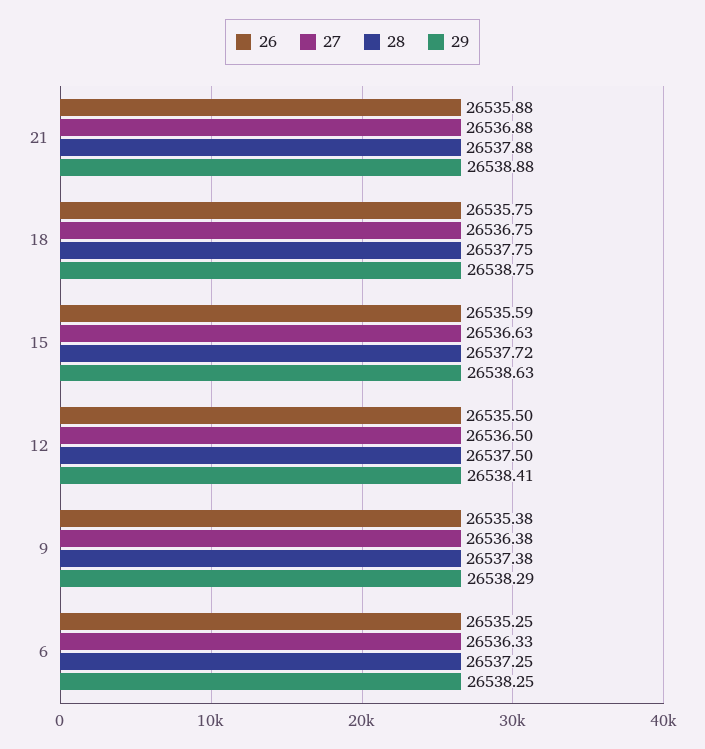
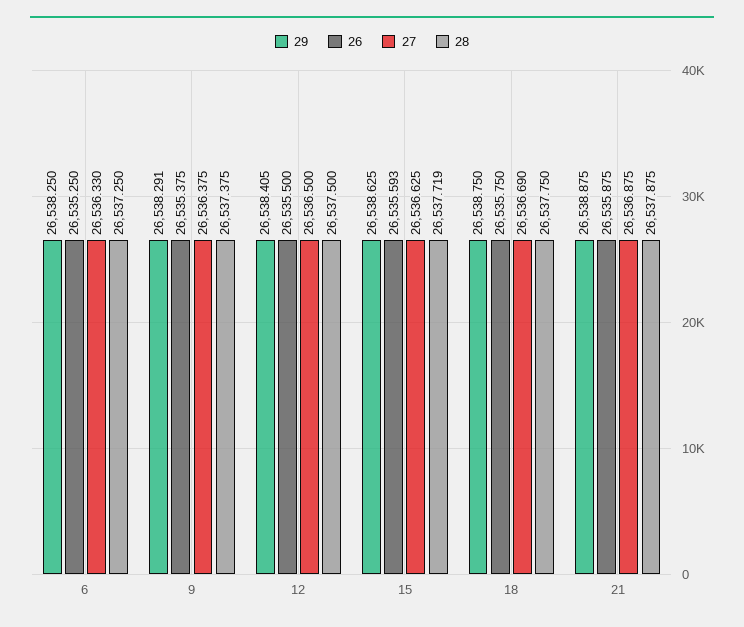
27, 18: 26536.75 -> 26536.69

